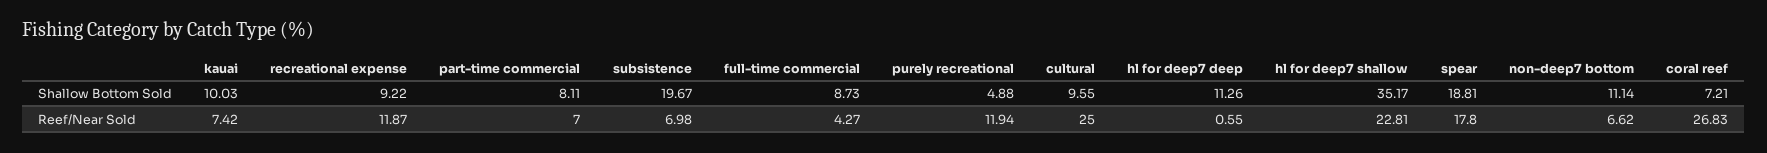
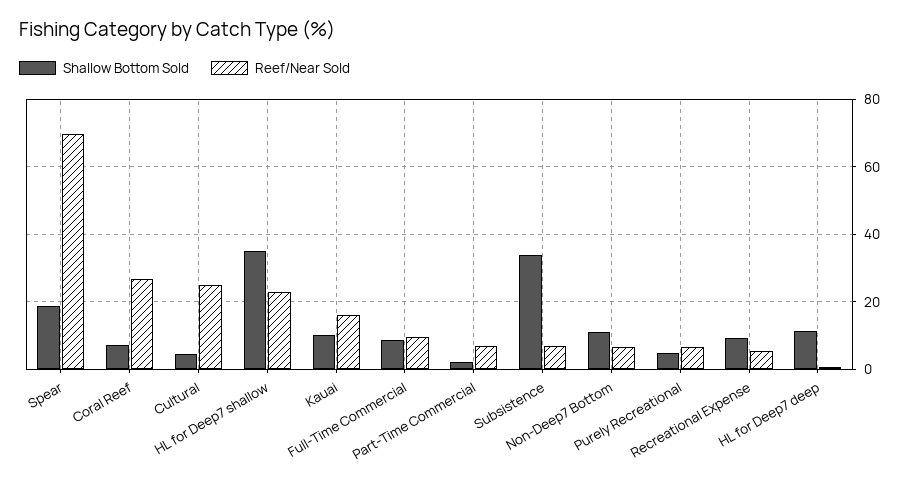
Shallow Bottom Sold, part-time commercial: 8.11 -> 2
Shallow Bottom Sold, subsistence: 19.67 -> 34
Shallow Bottom Sold, cultural: 9.55 -> 4
Reef/Near Sold, kauai: 7.42 -> 16
Reef/Near Sold, recreational expense: 11.87 -> 6
Reef/Near Sold, full-time commercial: 4.27 -> 10
Reef/Near Sold, purely recreational: 11.94 -> 6
Reef/Near Sold, spear: 17.8 -> 70

